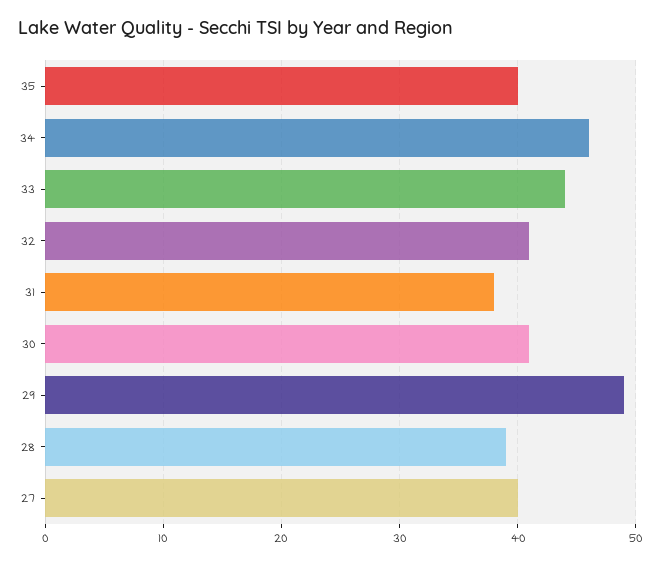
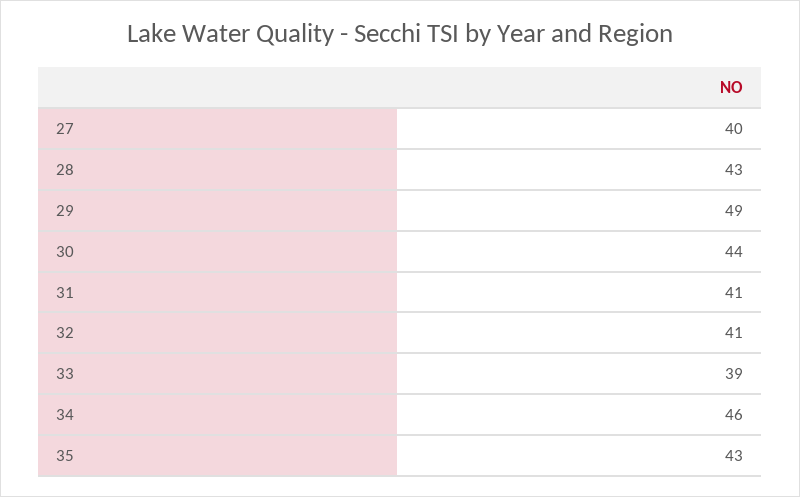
35: 40 -> 43
33: 44 -> 39
31: 38 -> 41
30: 41 -> 44
28: 39 -> 43

